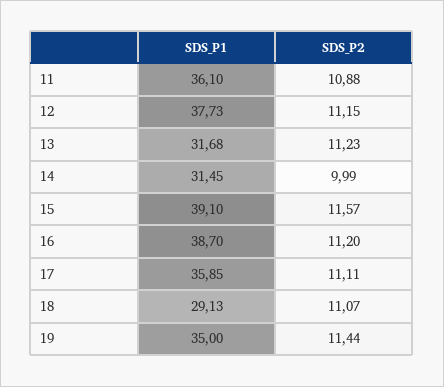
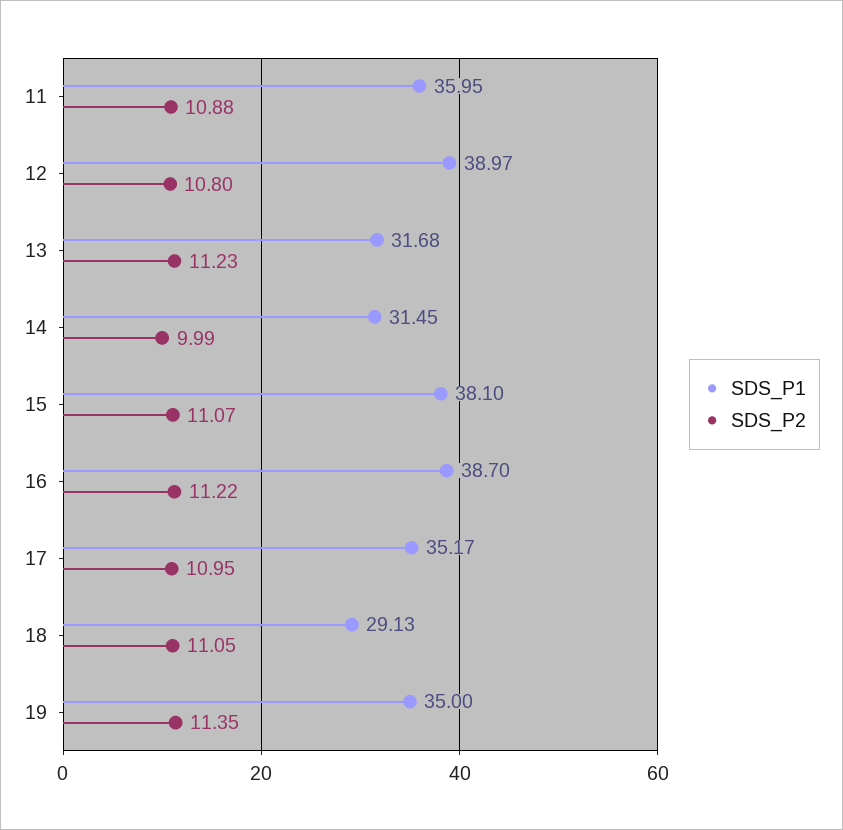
SDS_P1, 11: 36.1 -> 35.95
SDS_P1, 12: 37.73 -> 38.97
SDS_P2, 12: 11.15 -> 10.8
SDS_P1, 15: 39.1 -> 38.1
SDS_P2, 15: 11.57 -> 11.07
SDS_P2, 16: 11.2 -> 11.22
SDS_P1, 17: 35.85 -> 35.17
SDS_P2, 17: 11.11 -> 10.95
SDS_P2, 18: 11.07 -> 11.05
SDS_P2, 19: 11.44 -> 11.35

